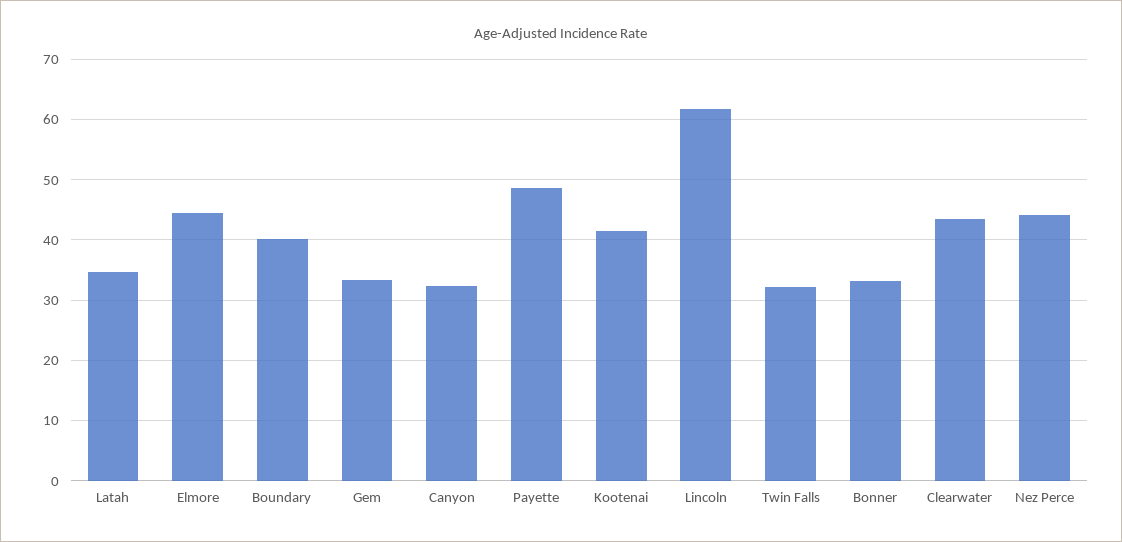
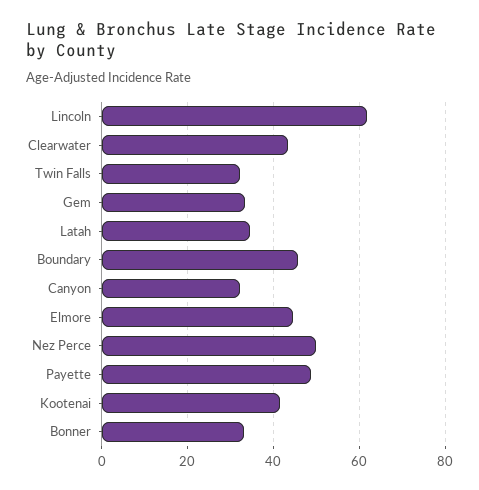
Boundary: 40 -> 46
Nez Perce: 44 -> 50

